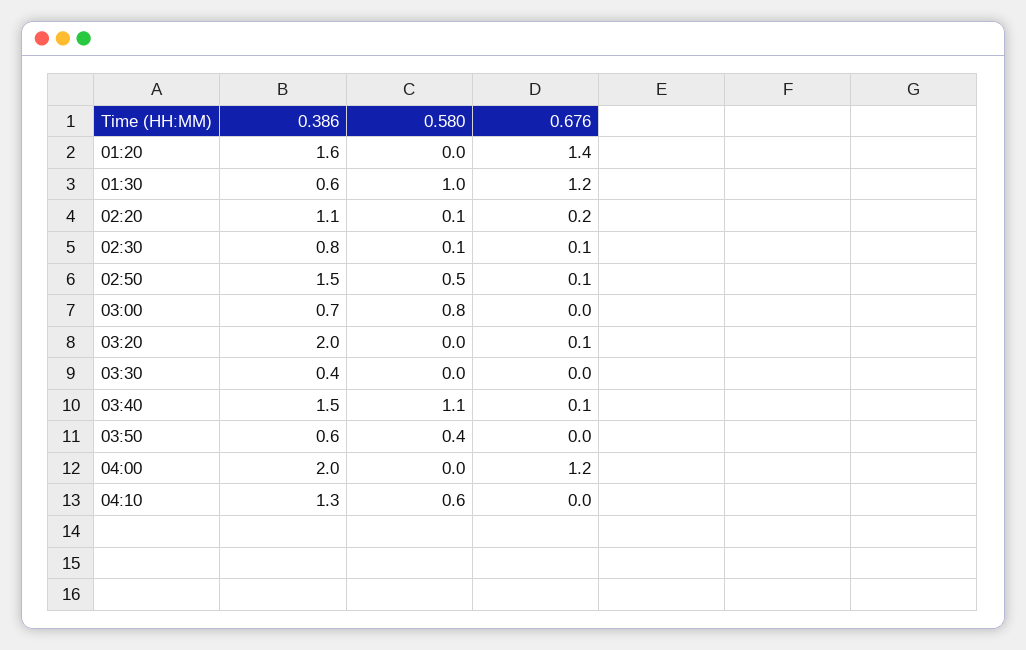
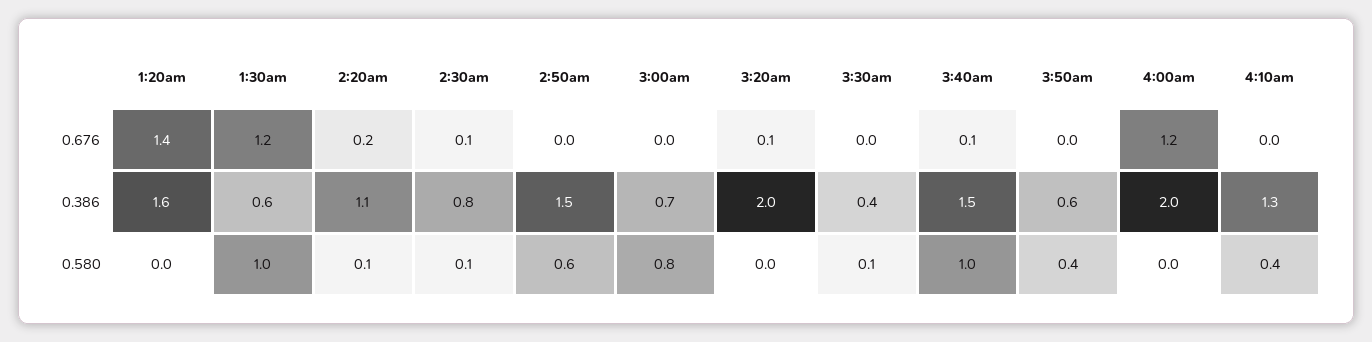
0.580, 02:50: 0.5 -> 0.6
0.676, 02:50: 0.1 -> 0
0.580, 03:30: 0 -> 0.1
0.580, 03:40: 1.1 -> 1
0.580, 04:10: 0.6 -> 0.4

